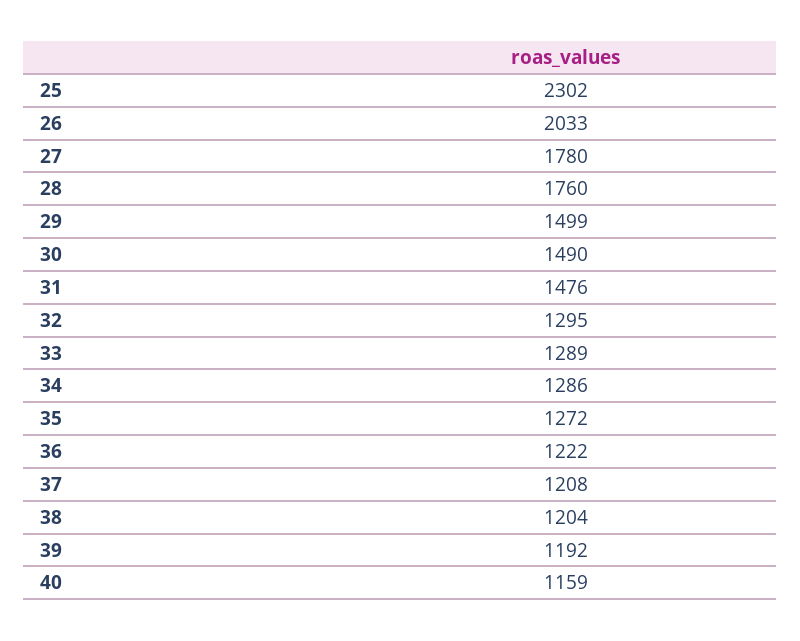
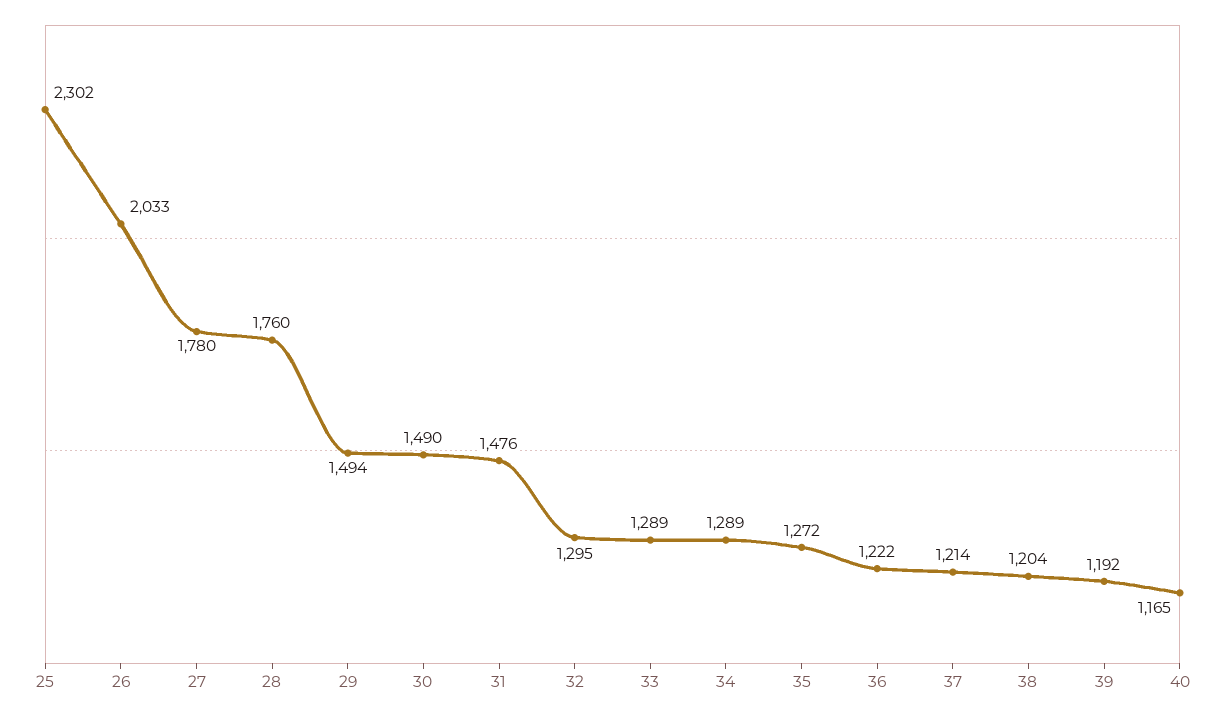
29: 1499 -> 1494
34: 1286 -> 1289
37: 1208 -> 1214
40: 1159 -> 1165

